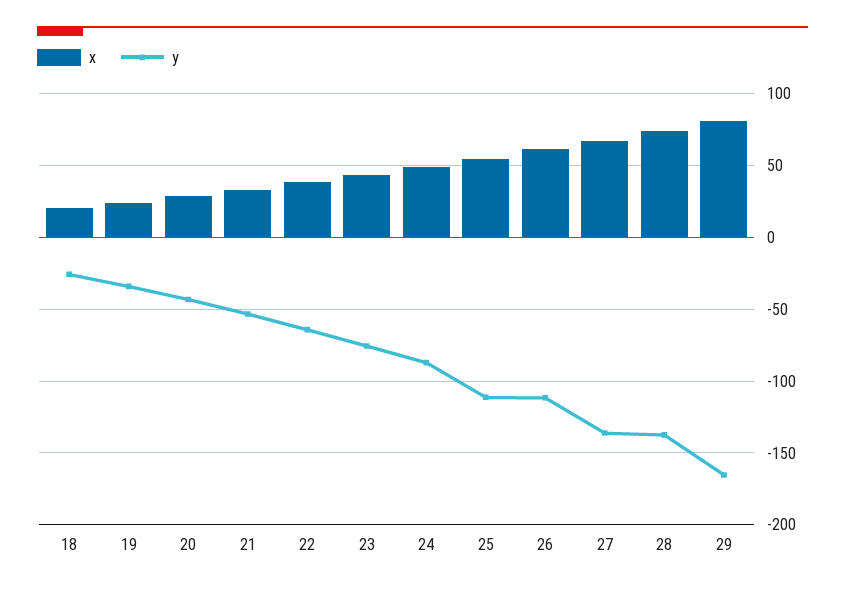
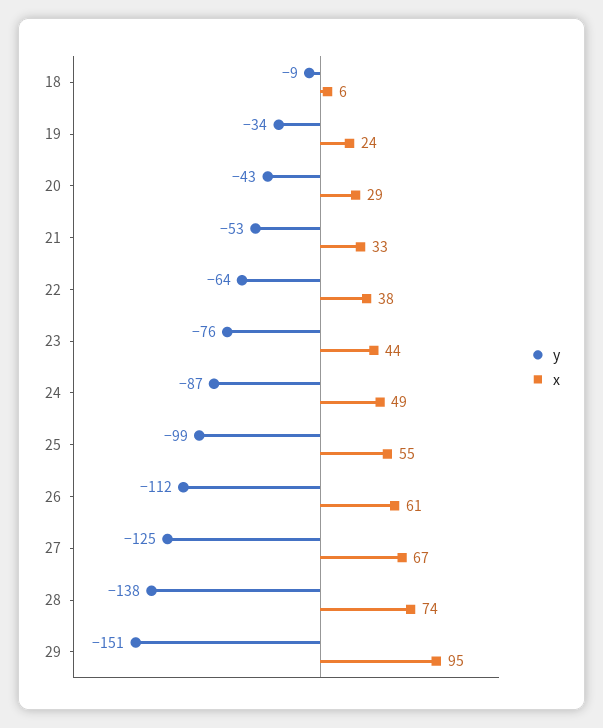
x, 18: 20 -> 6
y, 18: -25 -> -9
y, 25: -110 -> -99
y, 27: -135 -> -125
x, 29: 80 -> 95
y, 29: -165 -> -151

